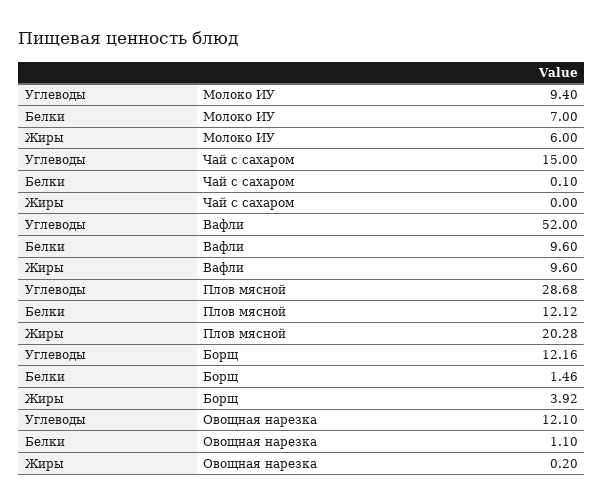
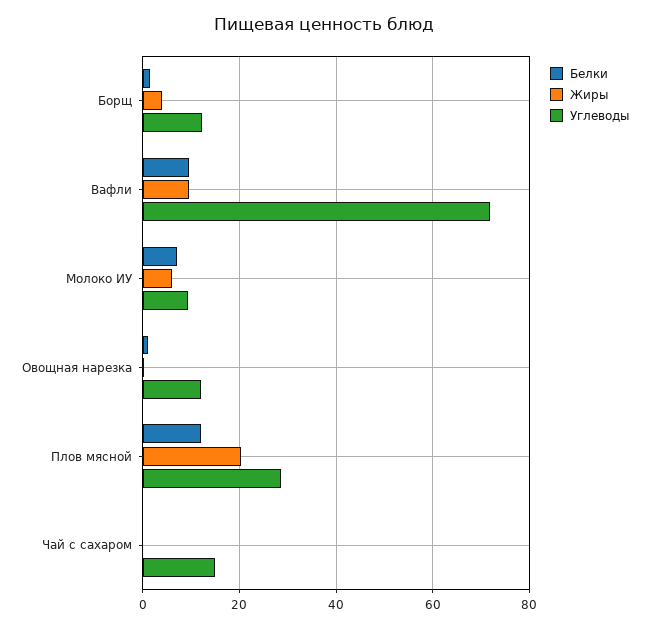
Углеводы, Вафли: 52 -> 72

